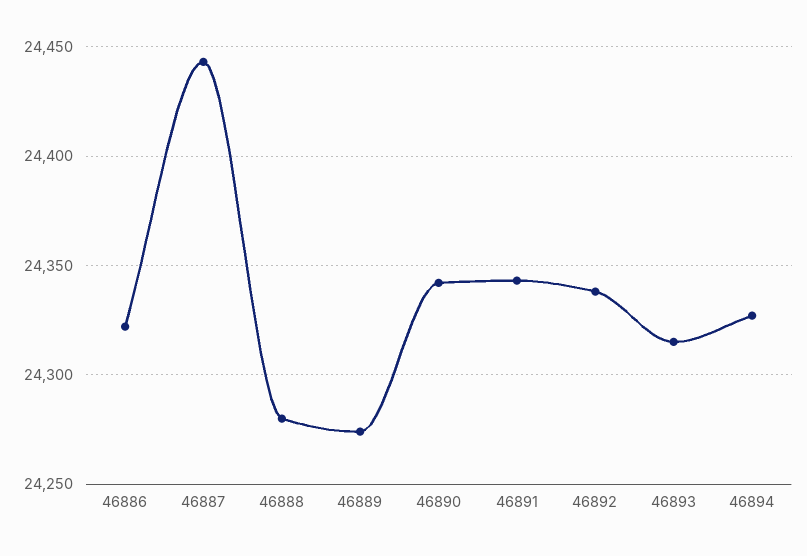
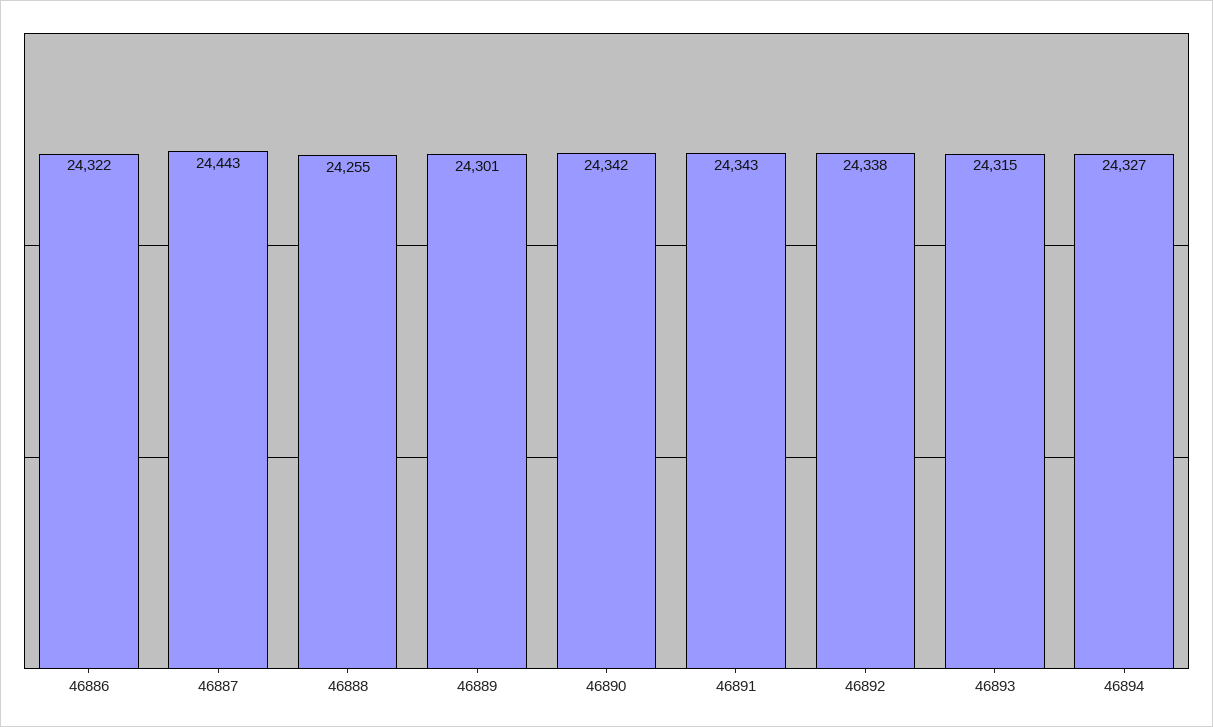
46888: 24280 -> 24255
46889: 24275 -> 24301

